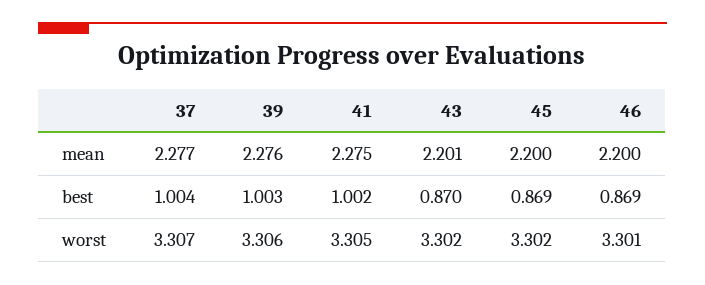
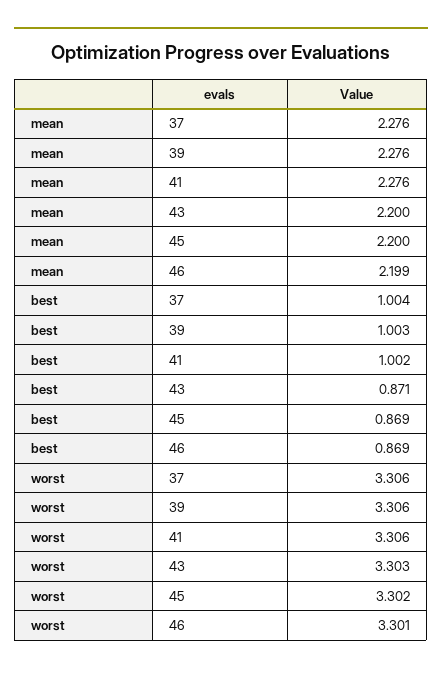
37, mean: 2.277 -> 2.276
41, mean: 2.275 -> 2.276
43, mean: 2.201 -> 2.2
46, mean: 2.2 -> 2.199
43, best: 0.87 -> 0.871
37, worst: 3.307 -> 3.306
41, worst: 3.305 -> 3.306
43, worst: 3.302 -> 3.303

